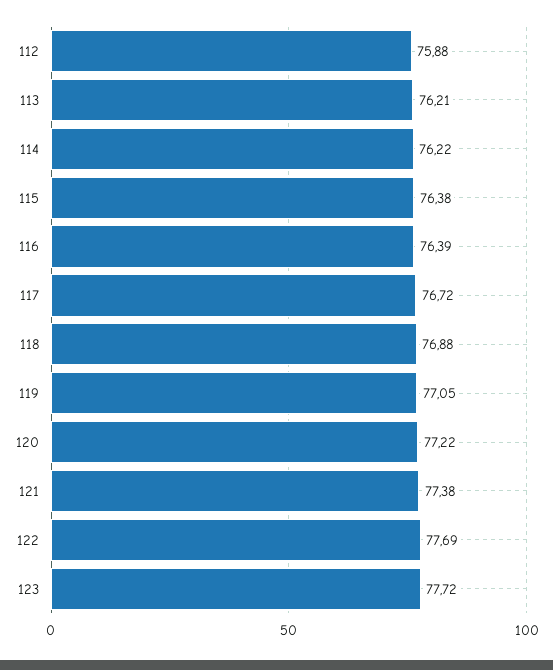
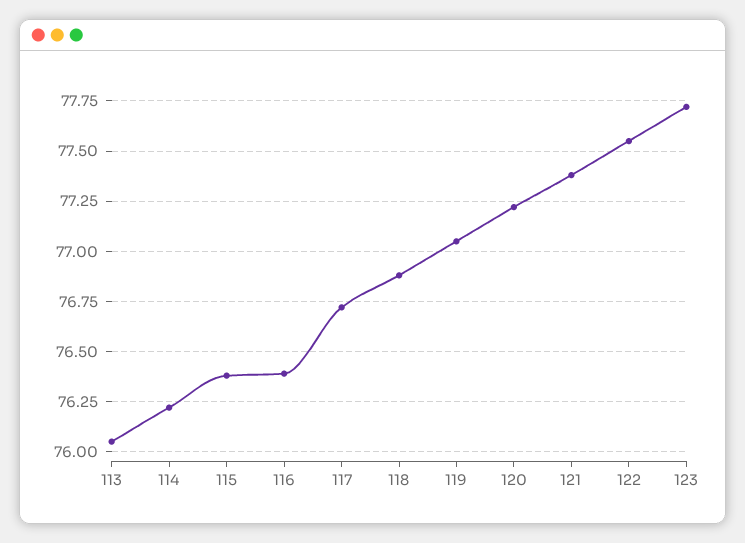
112: 75.88 -> none
113: 76.21 -> 76.05
122: 77.69 -> 77.55

